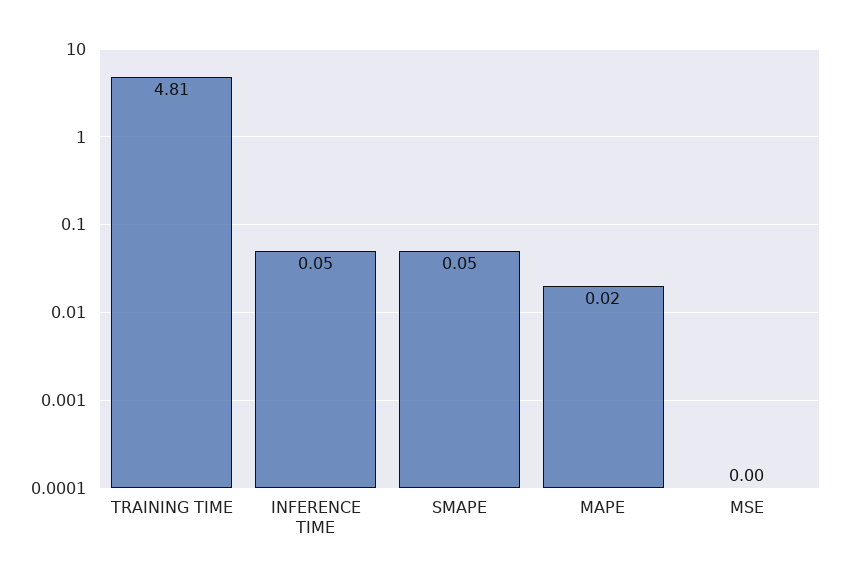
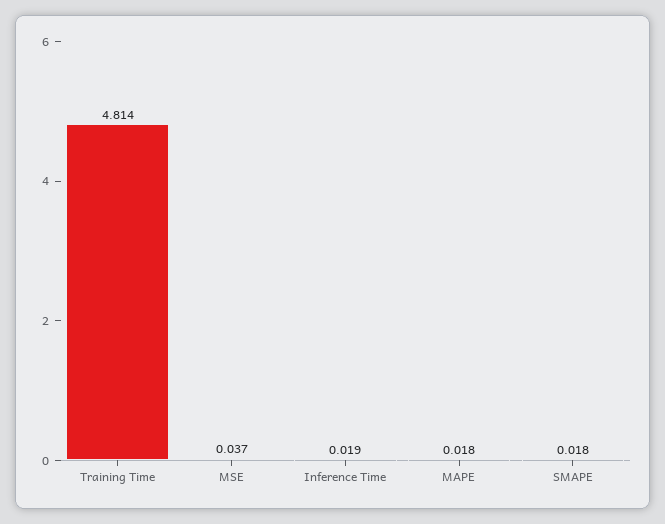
INFERENCE TIME: 0.05 -> 0.019
SMAPE: 0.05 -> 0.018
MSE: 0 -> 0.037

